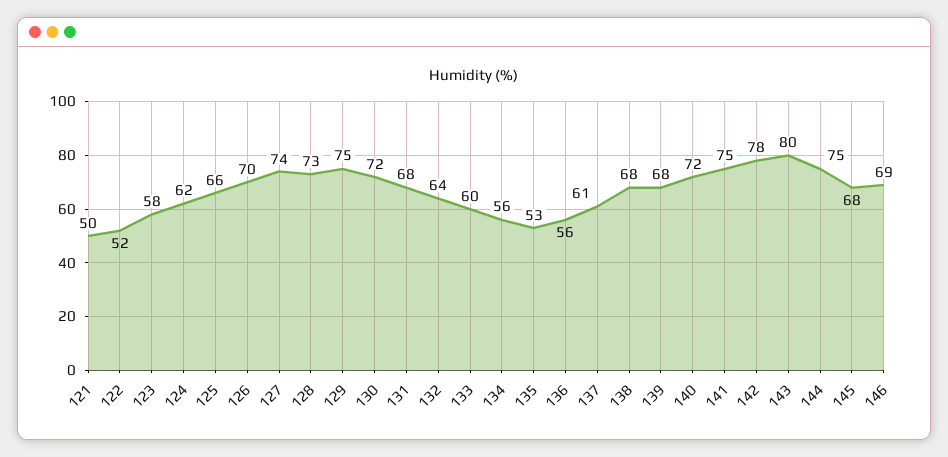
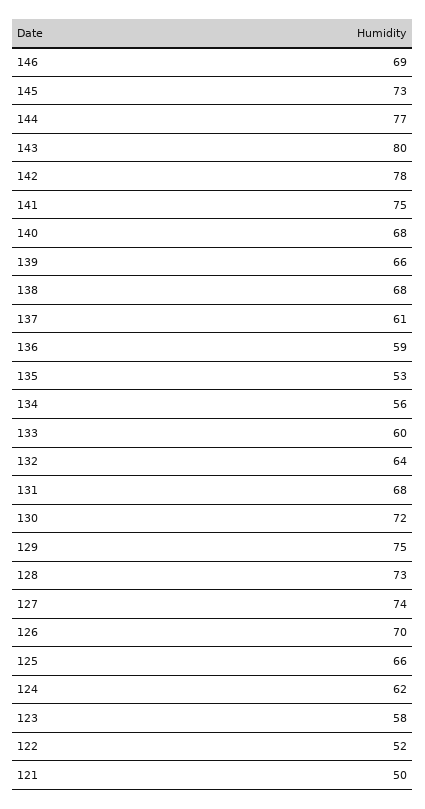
136: 56 -> 59
139: 68 -> 66
140: 72 -> 68
144: 75 -> 77
145: 68 -> 73

